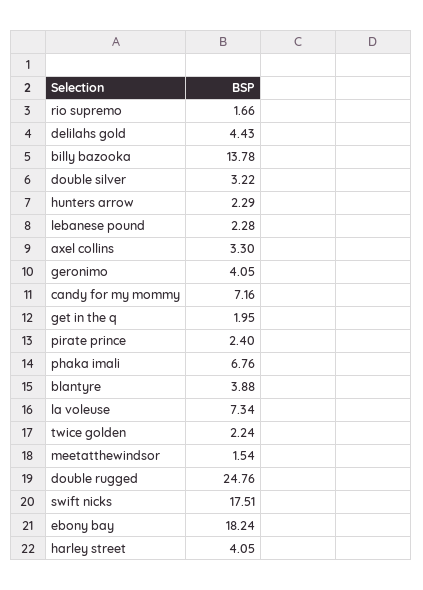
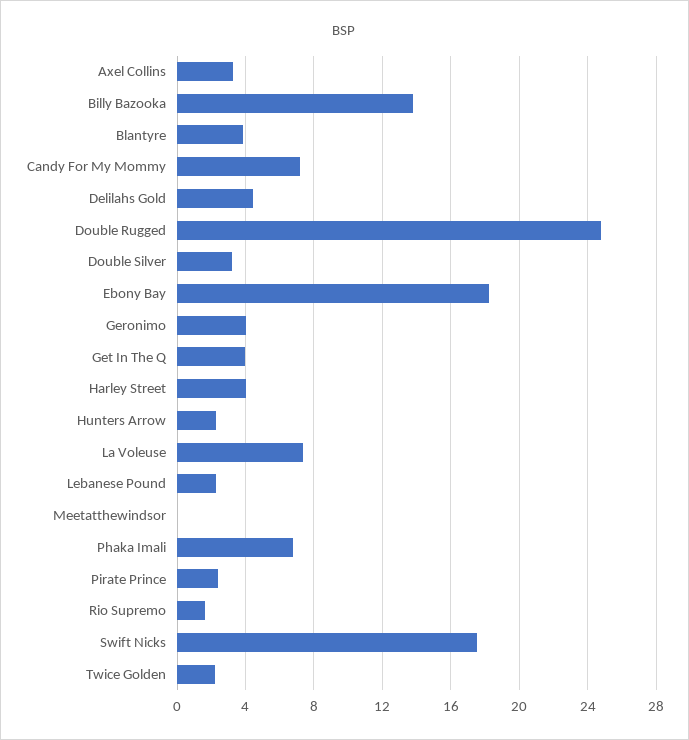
get in the q: 1.95 -> 4
meetatthewindsor: 1.54 -> 0

